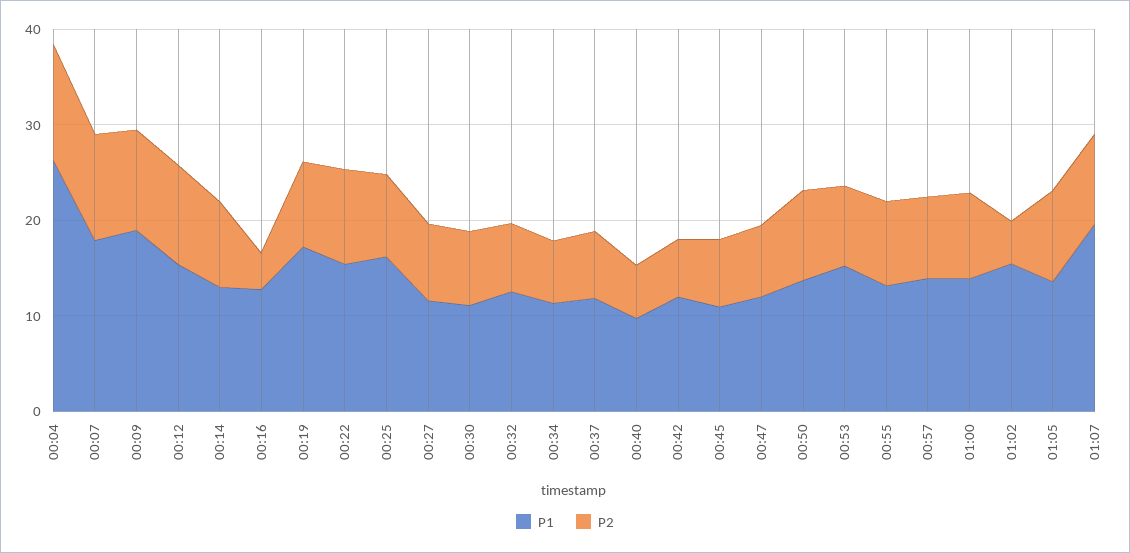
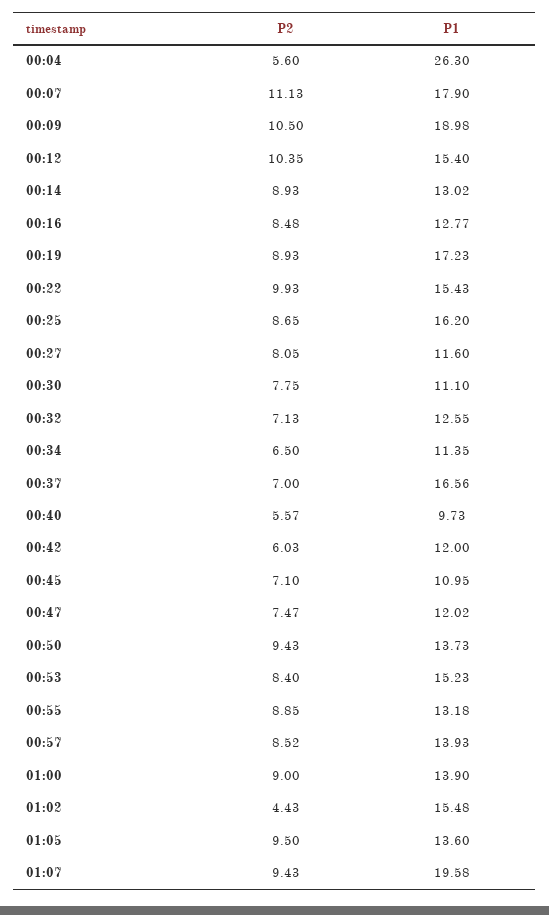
P2, 00:04: 12 -> 5.6
P2, 00:16: 4 -> 8.48
P1, 00:37: 12 -> 16.56

